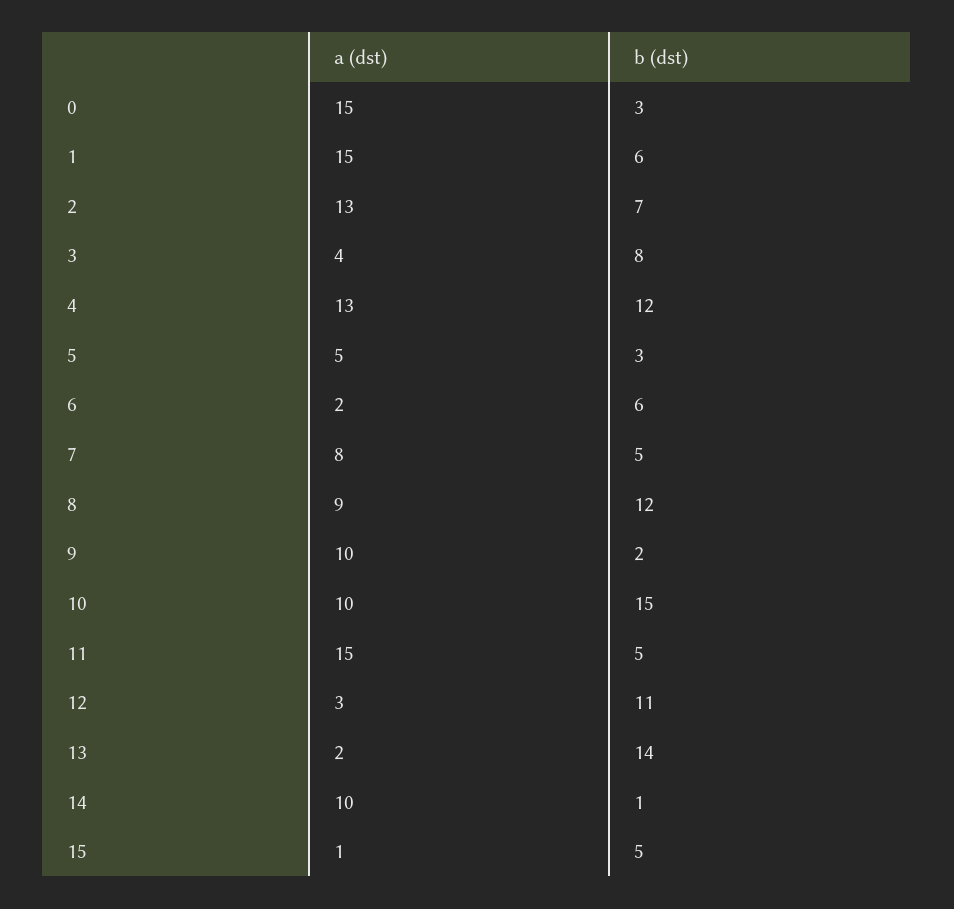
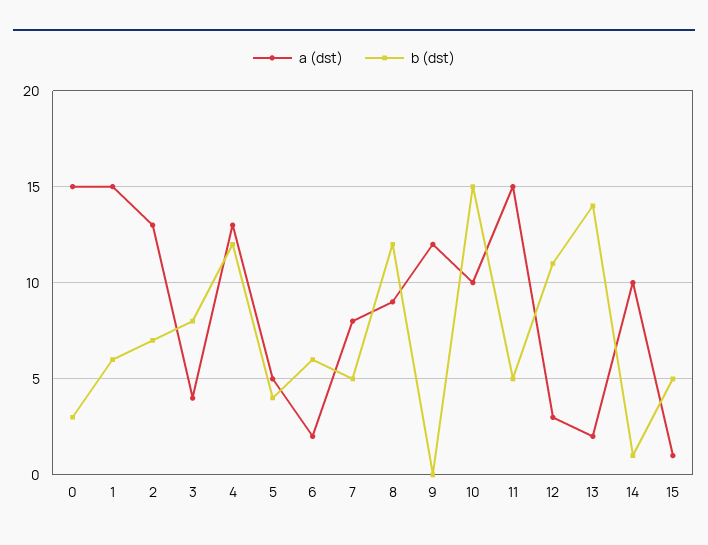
b (dst), 5: 3 -> 4
a (dst), 9: 10 -> 12
b (dst), 9: 2 -> 0

